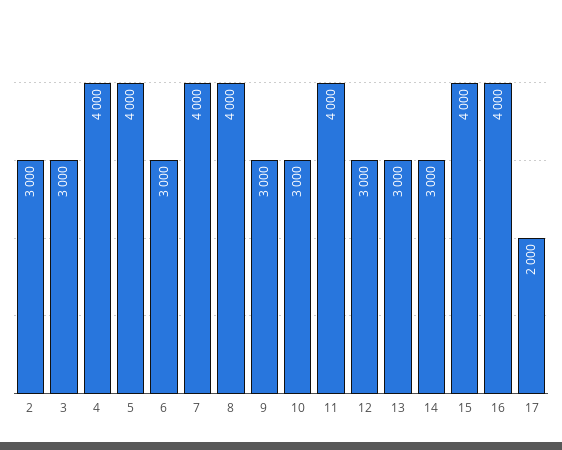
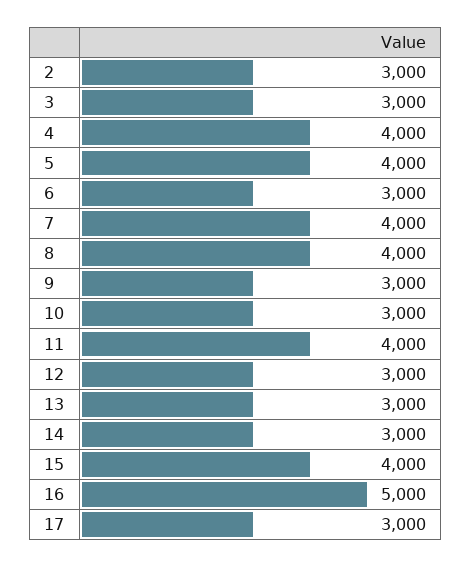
16: 4000 -> 5000
17: 2000 -> 3000

